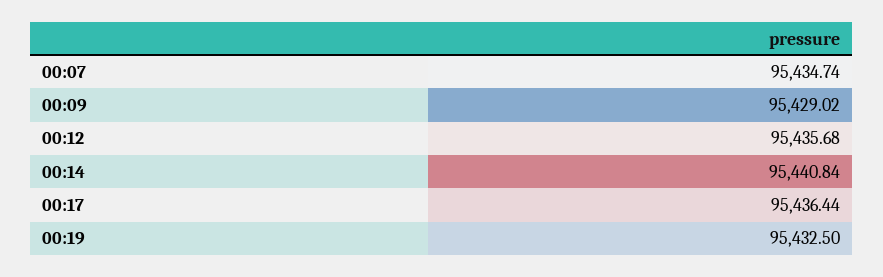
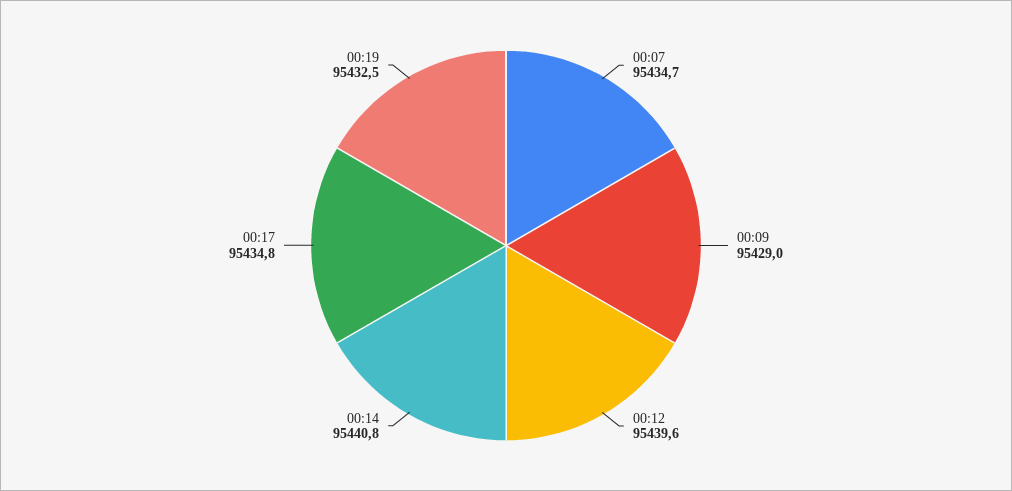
00:12: 95435.68 -> 95439.6
00:17: 95436.44 -> 95434.8

